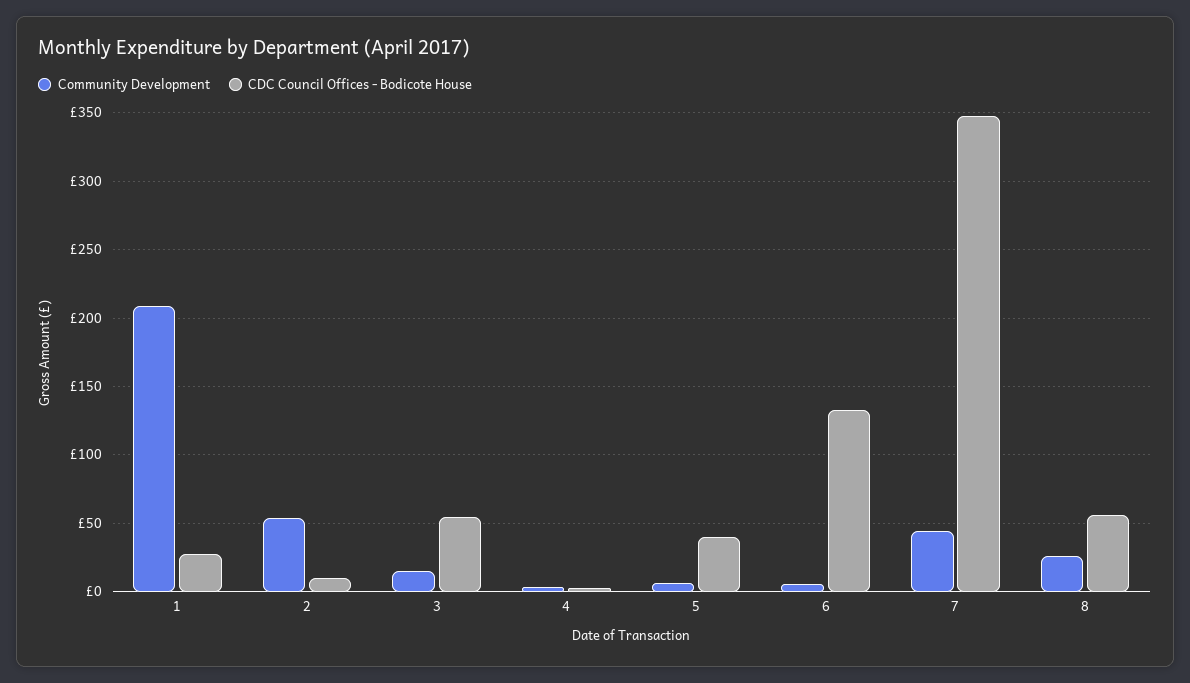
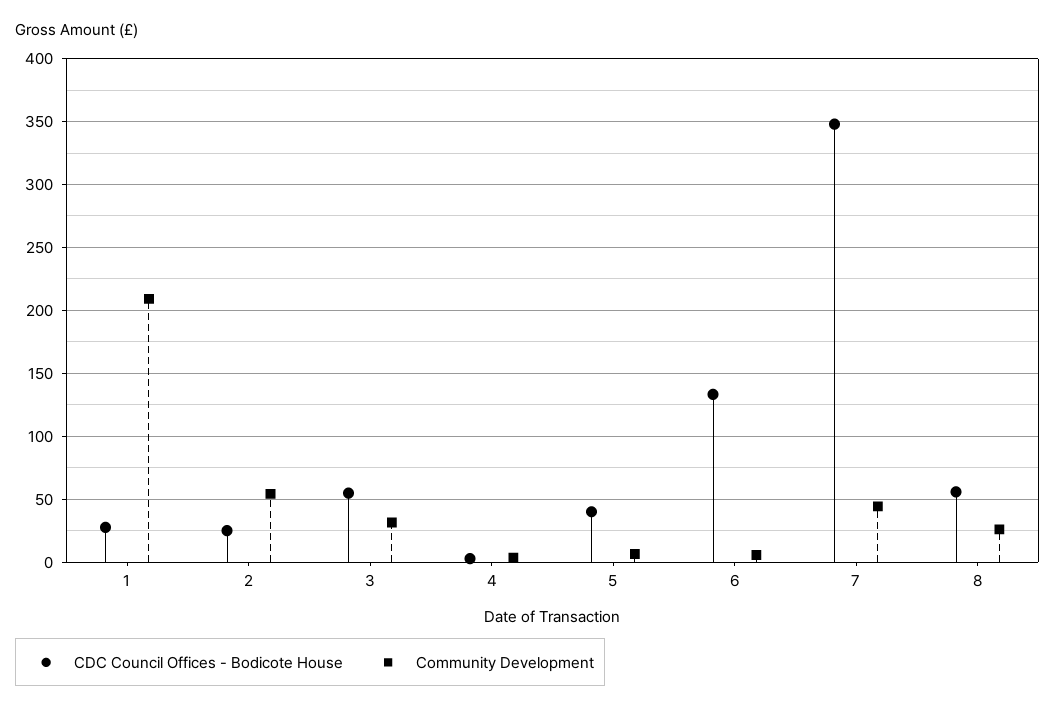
CDC Council Offices - Bodicote House, 2: 10 -> 25
Community Development, 3: 15 -> 30

